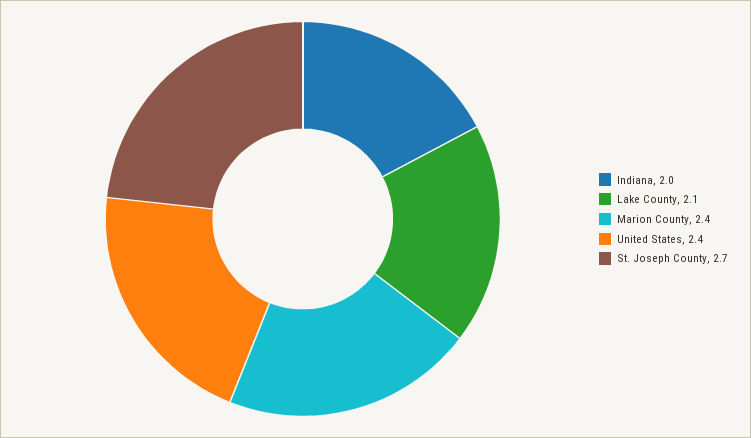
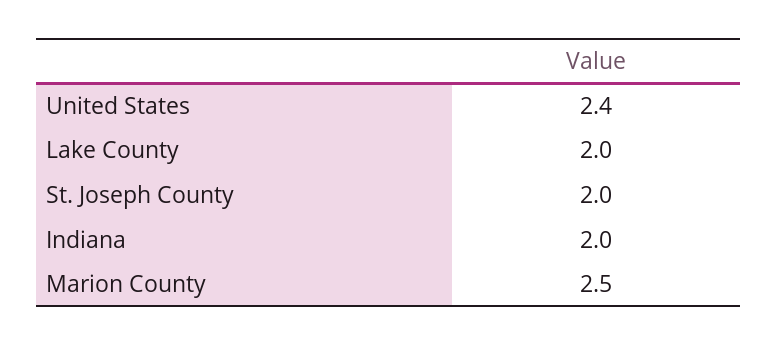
Lake County: 2.1 -> 2
Marion County: 2.4 -> 2.5
St. Joseph County: 2.7 -> 2

